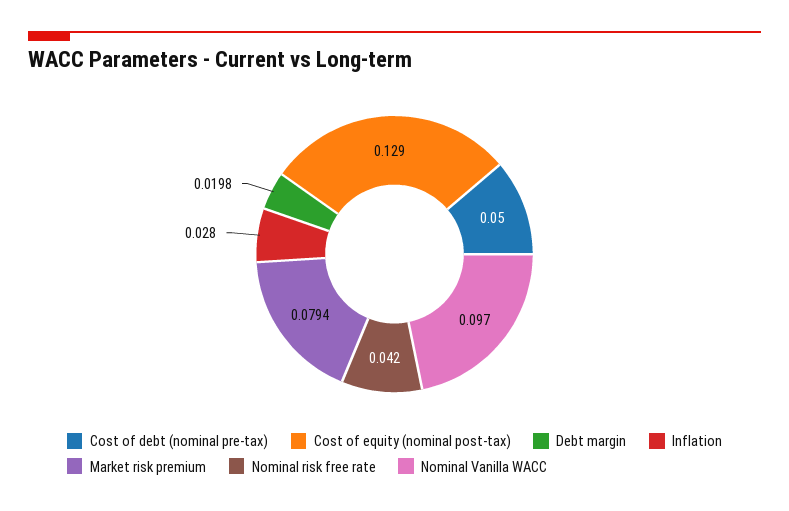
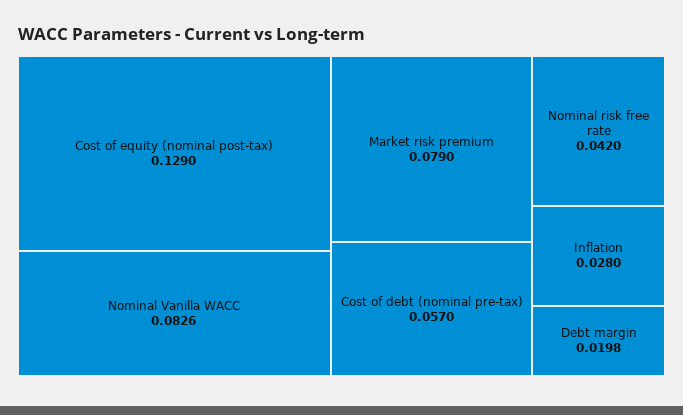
Cost of debt (nominal pre-tax): 0.05 -> 0.057
Market risk premium: 0.0794 -> 0.079
Nominal Vanilla WACC: 0.097 -> 0.0826

